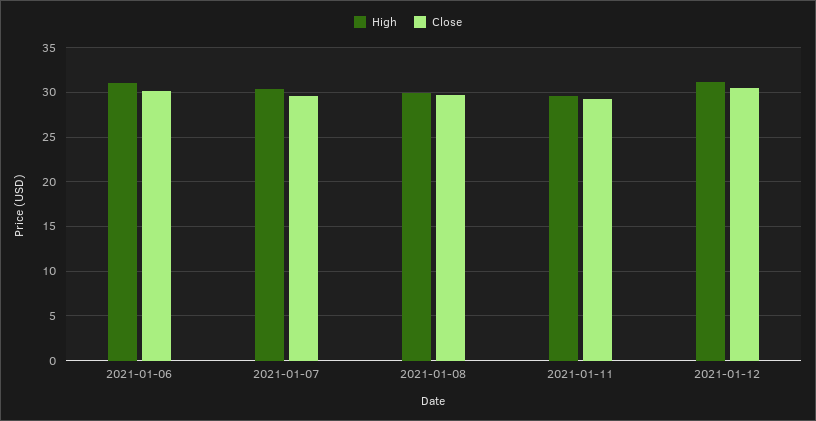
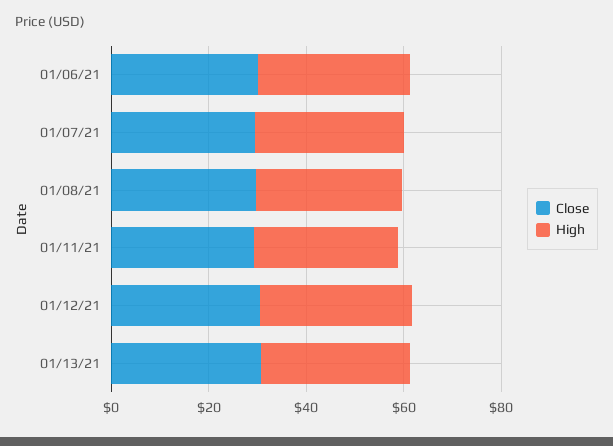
Close, 01/13/21: none -> 30
High, 01/13/21: none -> 30

